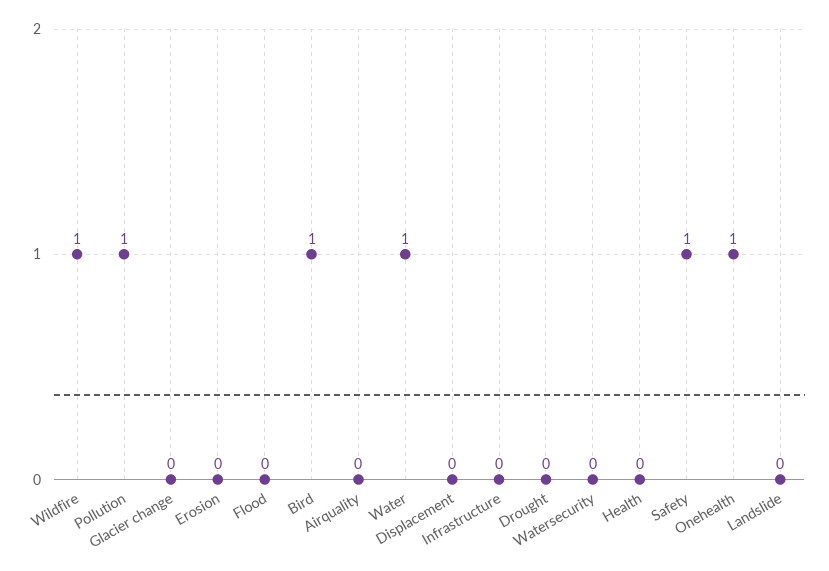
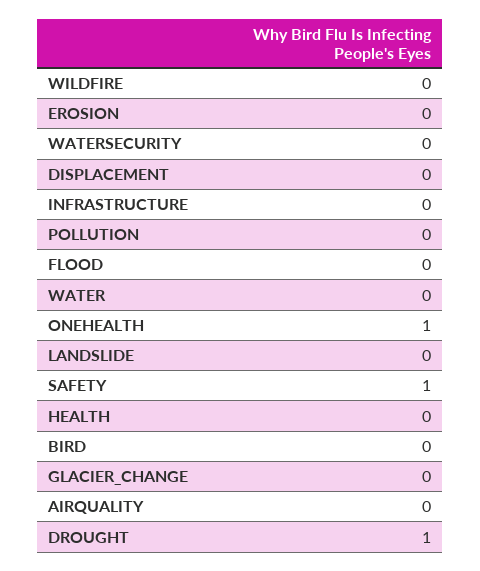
Wildfire: 1 -> 0
Pollution: 1 -> 0
Bird: 1 -> 0
Water: 1 -> 0
Drought: 0 -> 1

